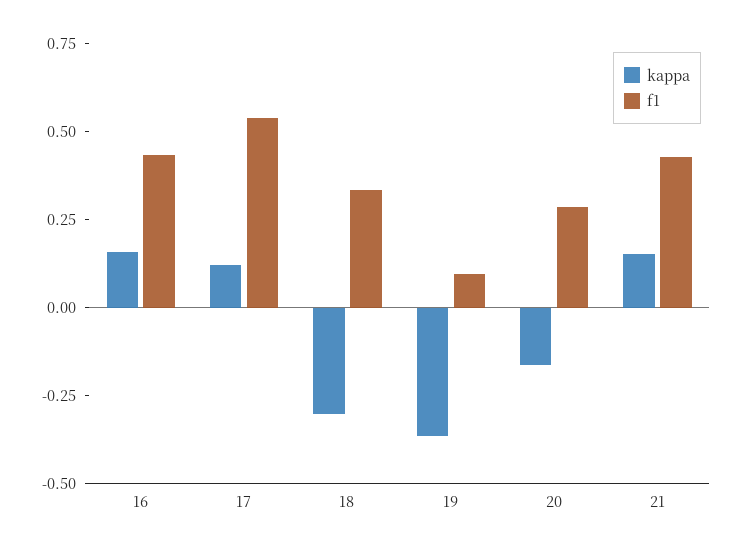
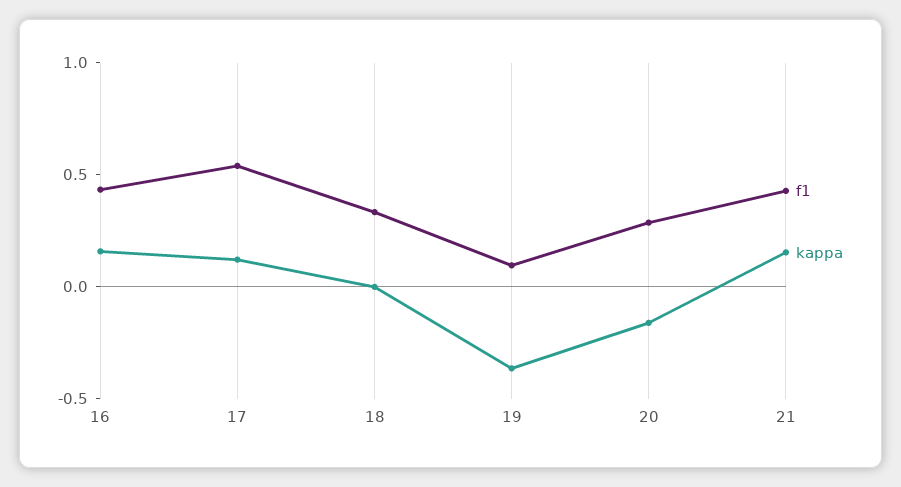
kappa, 18: -0.3 -> 0

